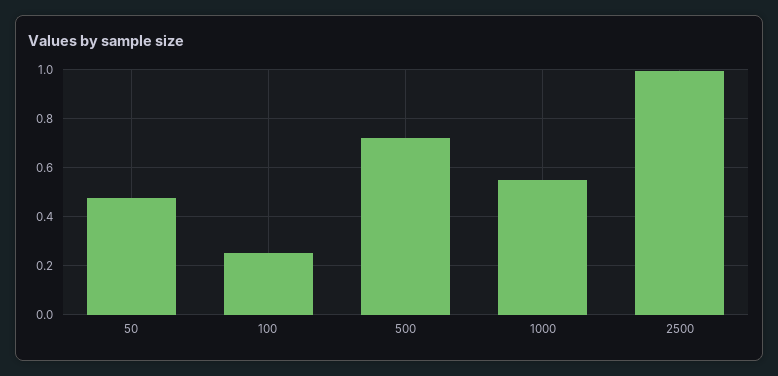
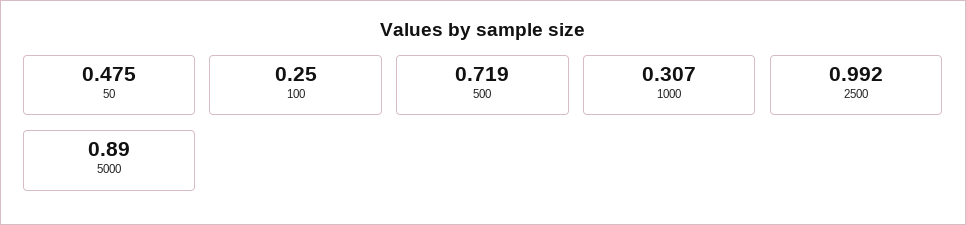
1000: 0.55 -> 0.307
5000: none -> 0.89

